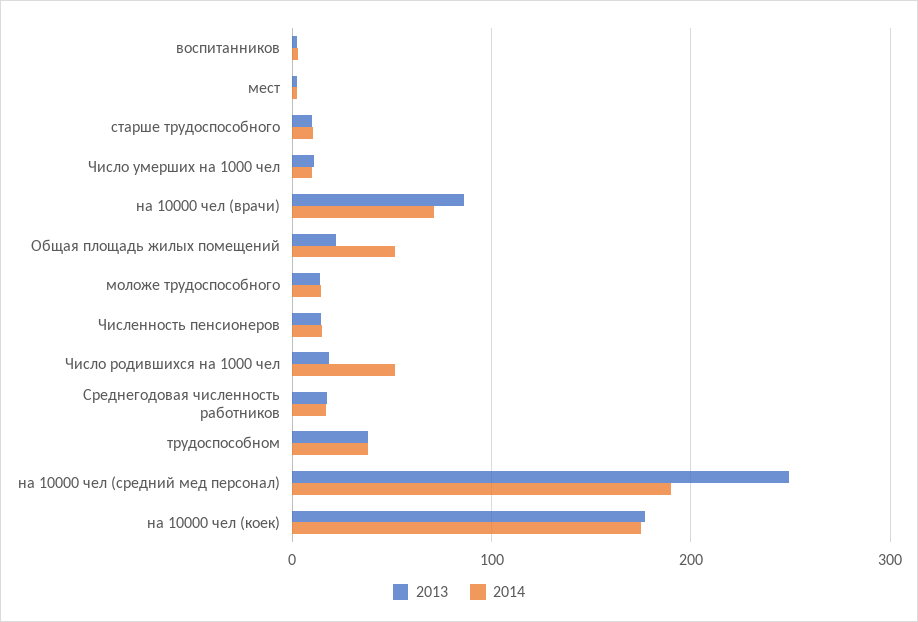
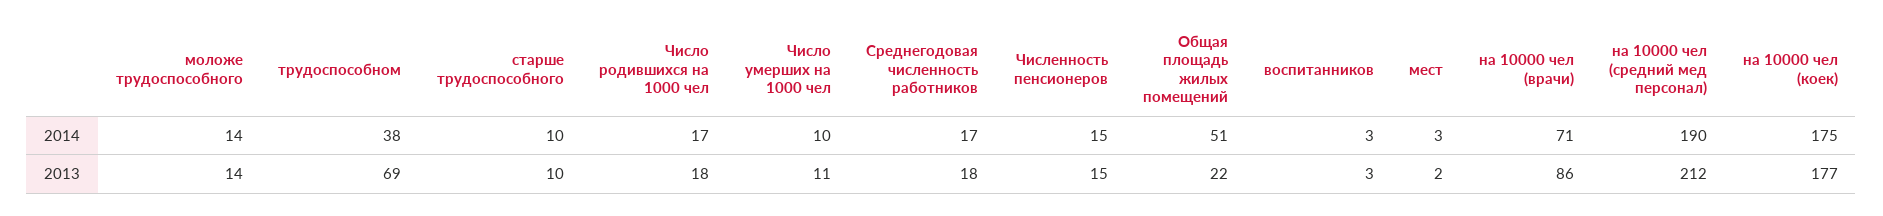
2014, Число родившихся на 1000 чел: 50 -> 17
2013, трудоспособном: 40 -> 69
2013, на 10000 чел (средний мед персонал): 250 -> 212

